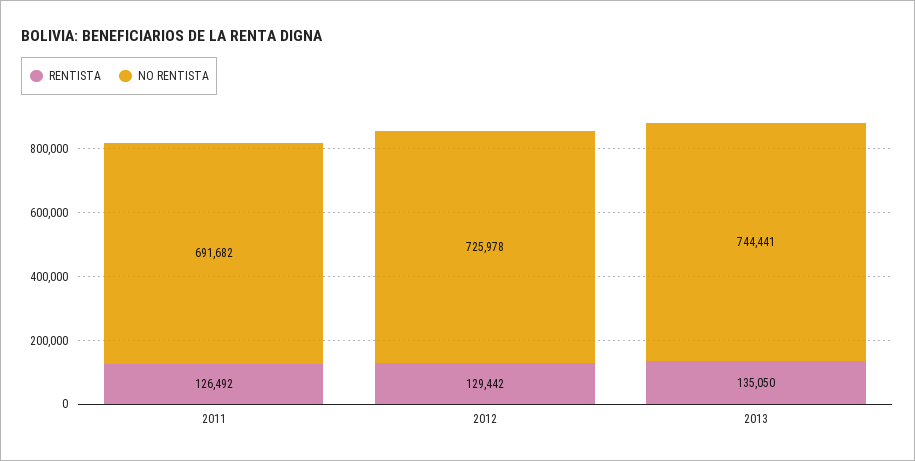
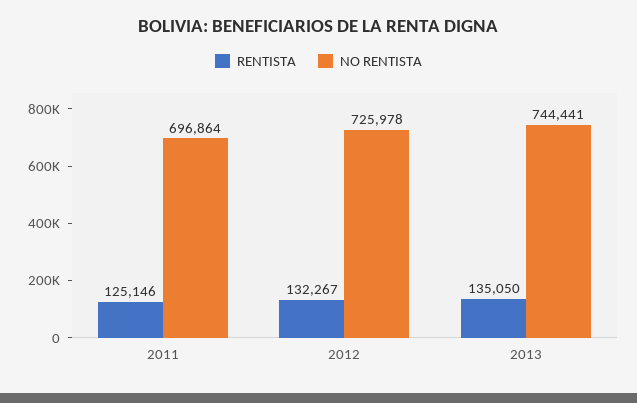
RENTISTA, 2011: 126492 -> 125146
NO RENTISTA, 2011: 691682 -> 696864
RENTISTA, 2012: 129442 -> 132267

